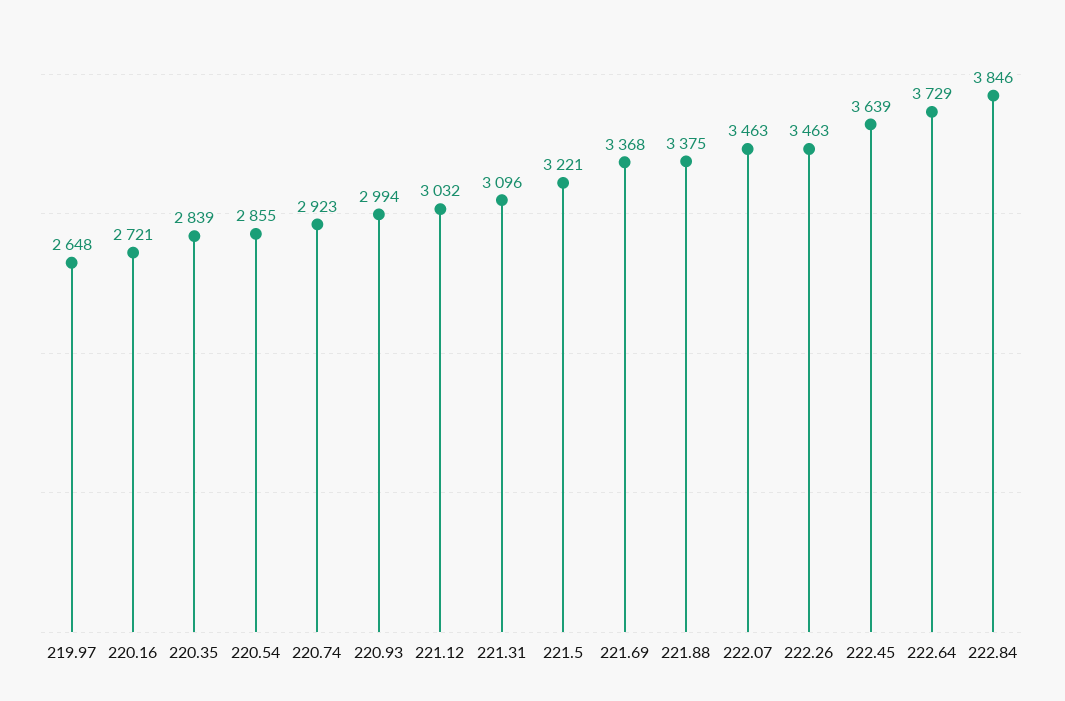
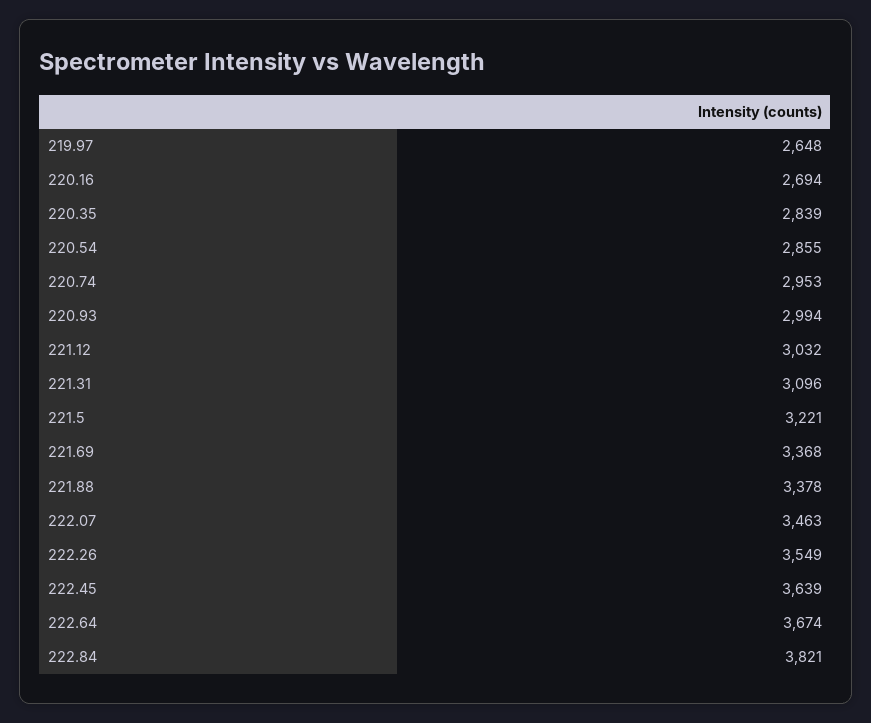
220.16: 2721 -> 2694
220.74: 2923 -> 2953
221.88: 3375 -> 3378
222.26: 3463 -> 3549
222.64: 3729 -> 3674
222.84: 3846 -> 3821

